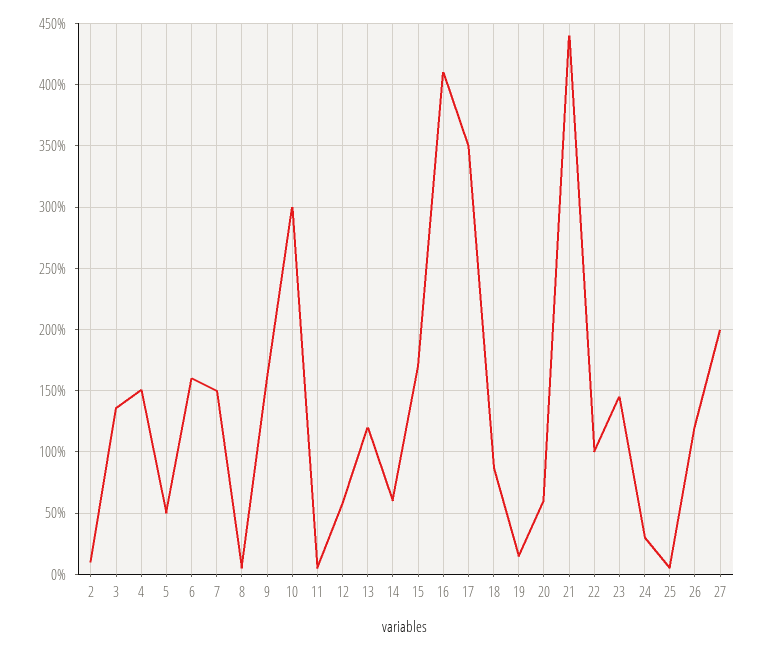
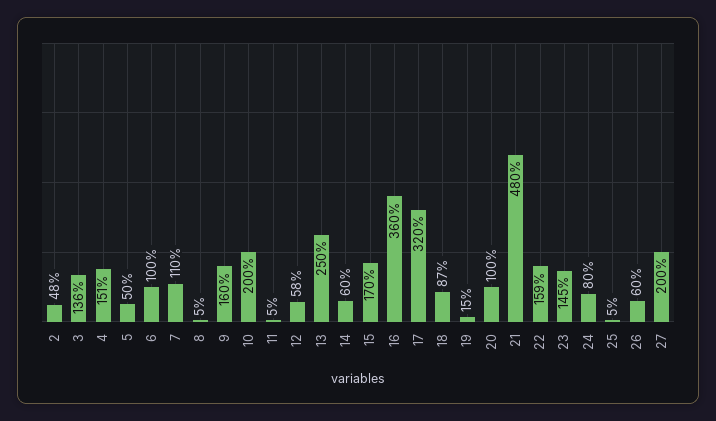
2: 10 -> 48
6: 160 -> 100
7: 150 -> 110
10: 300 -> 200
13: 120 -> 250
16: 410 -> 360
17: 350 -> 320
20: 60 -> 100
21: 440 -> 480
22: 100 -> 159
24: 30 -> 80
26: 120 -> 60

